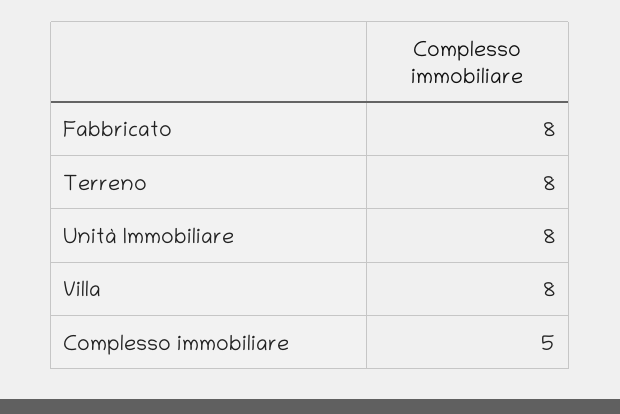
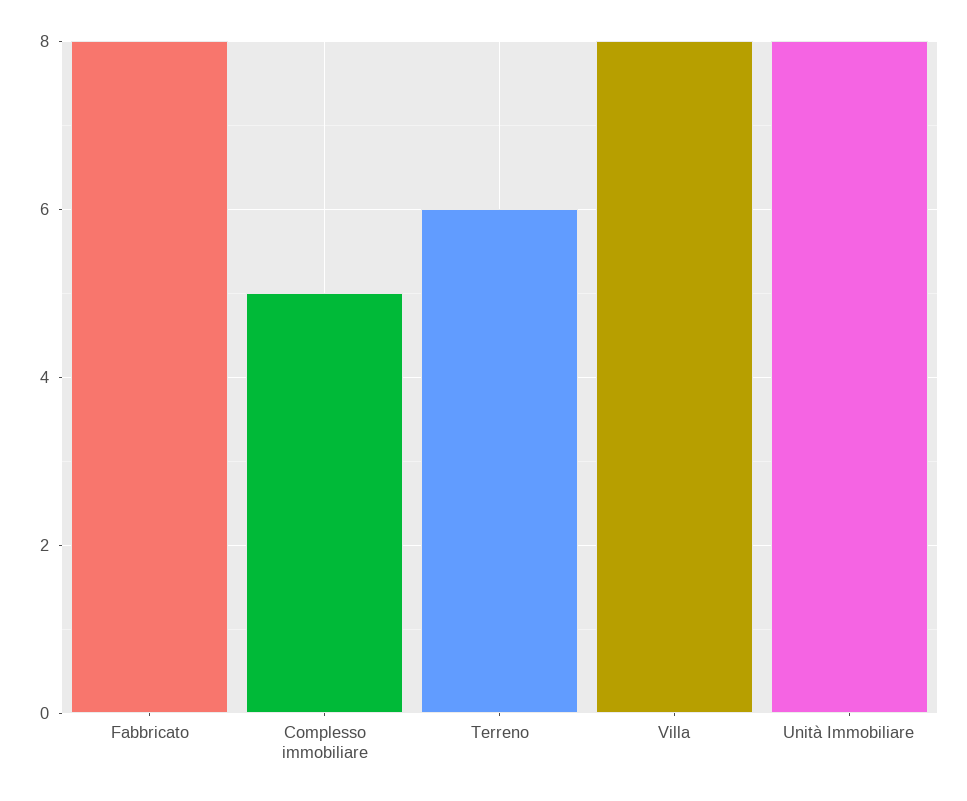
Terreno: 8 -> 6

